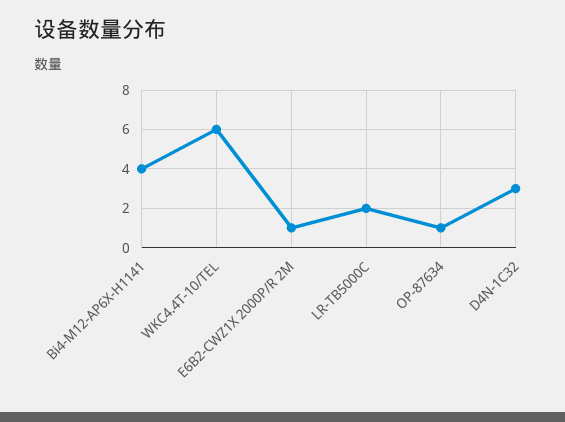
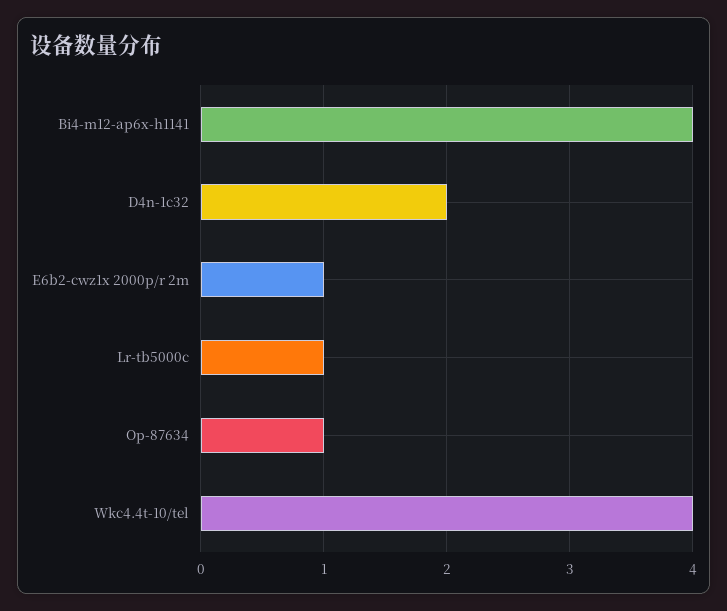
WKC4.4T-10/TEL: 6 -> 4
LR-TB5000C: 2 -> 1
D4N-1C32: 3 -> 2

